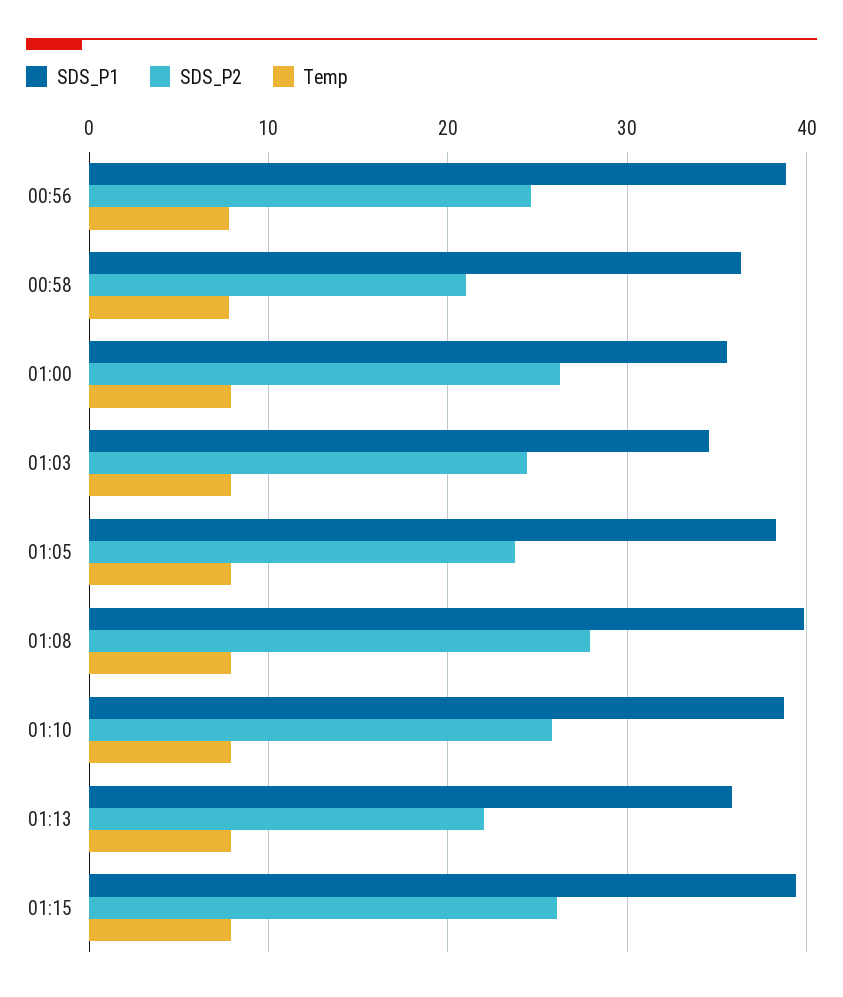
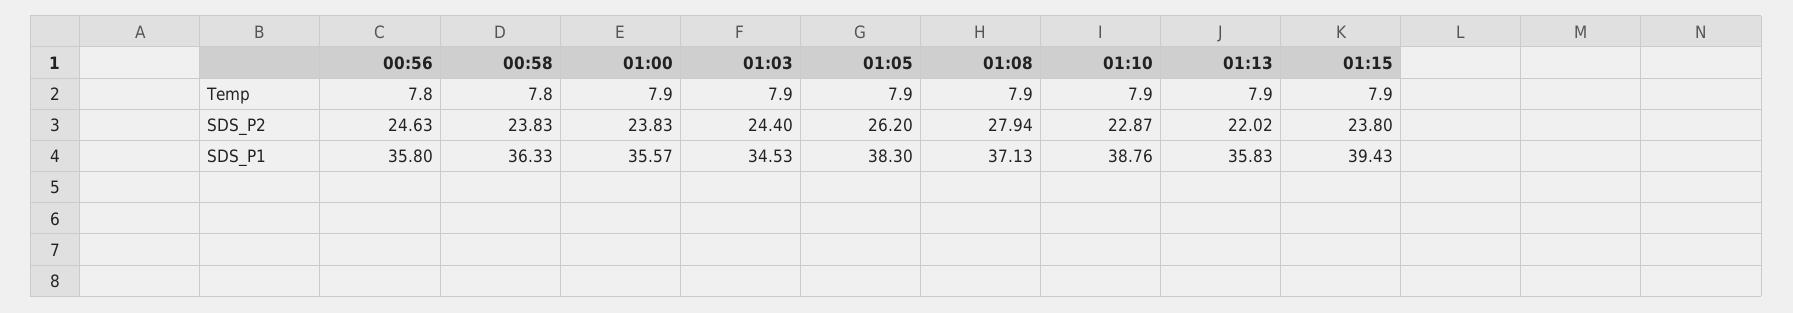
SDS_P1, 00:56: 39 -> 35.8
SDS_P2, 00:58: 21 -> 23.83
SDS_P2, 01:00: 26 -> 23.83
SDS_P2, 01:05: 24 -> 26.2
SDS_P1, 01:08: 40 -> 37.13
SDS_P2, 01:10: 26 -> 22.87
SDS_P2, 01:15: 26 -> 23.8

